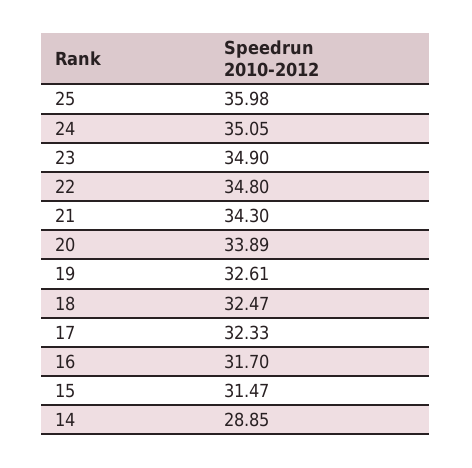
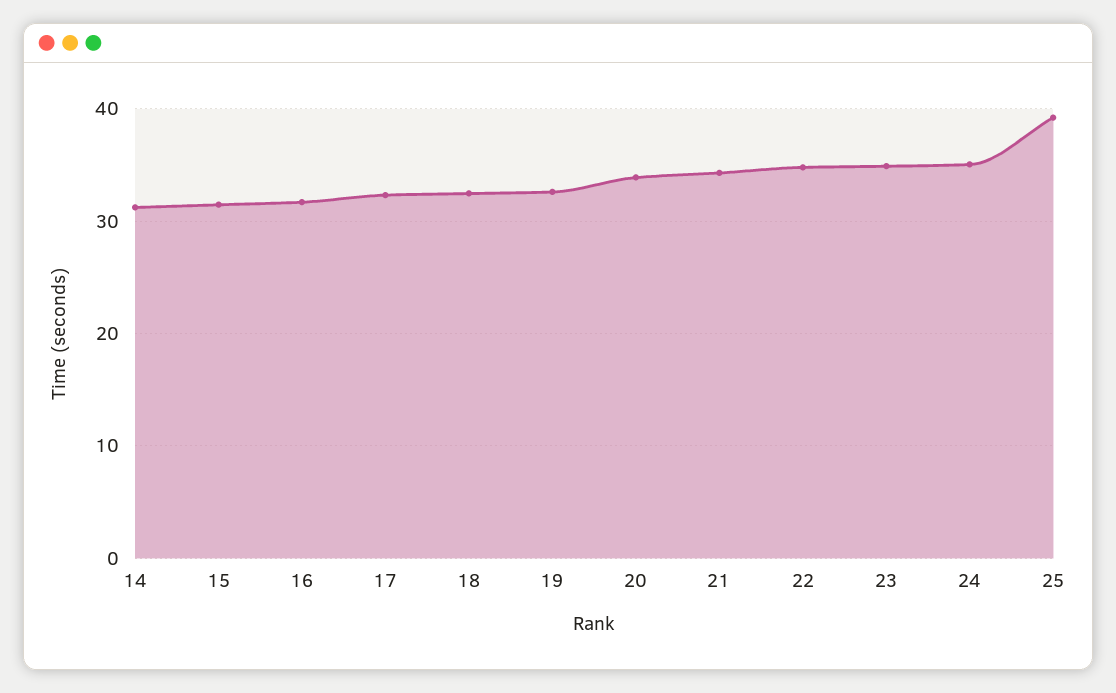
25: 35.98 -> 39
14: 28.85 -> 31

